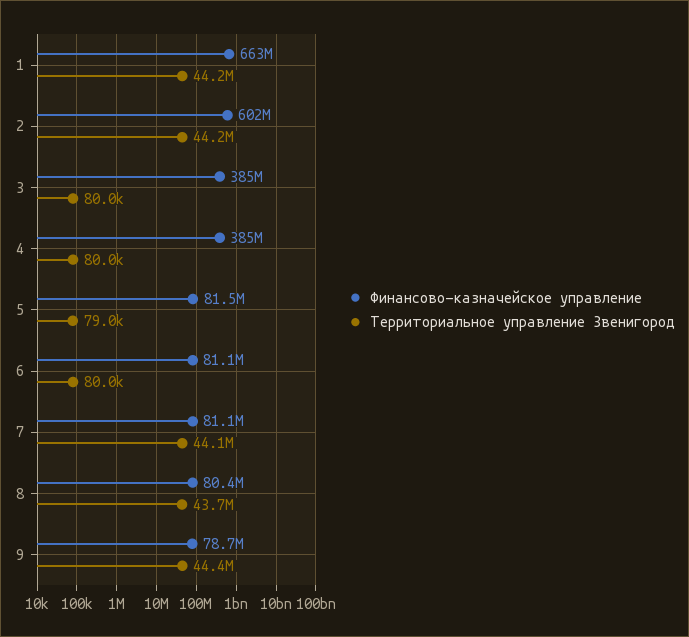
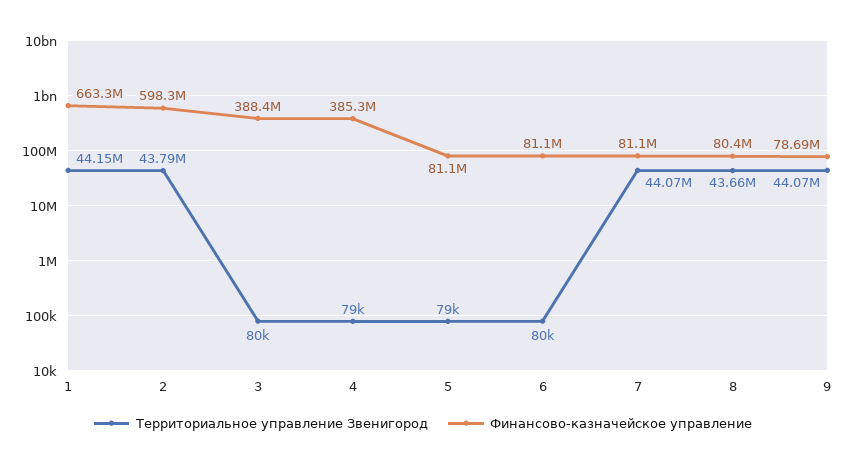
Финансово-казначейское управление, 2: 602000000 -> 598300000
Территориальное управление Звенигород, 2: 44200000 -> 43790000
Финансово-казначейское управление, 3: 385000000 -> 388400000
Территориальное управление Звенигород, 4: 80000 -> 79000
Финансово-казначейское управление, 5: 81500000 -> 81100000
Территориальное управление Звенигород, 9: 44400000 -> 44070000

